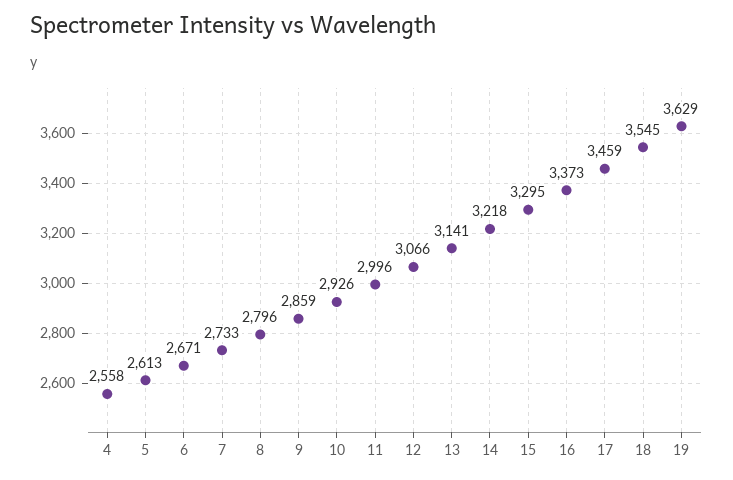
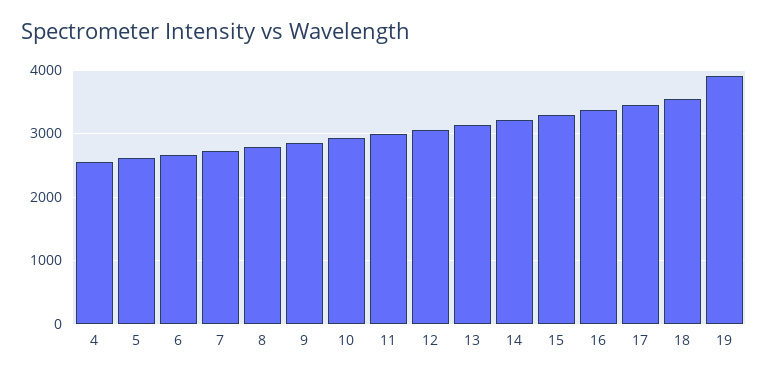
19: 3629 -> 3900

